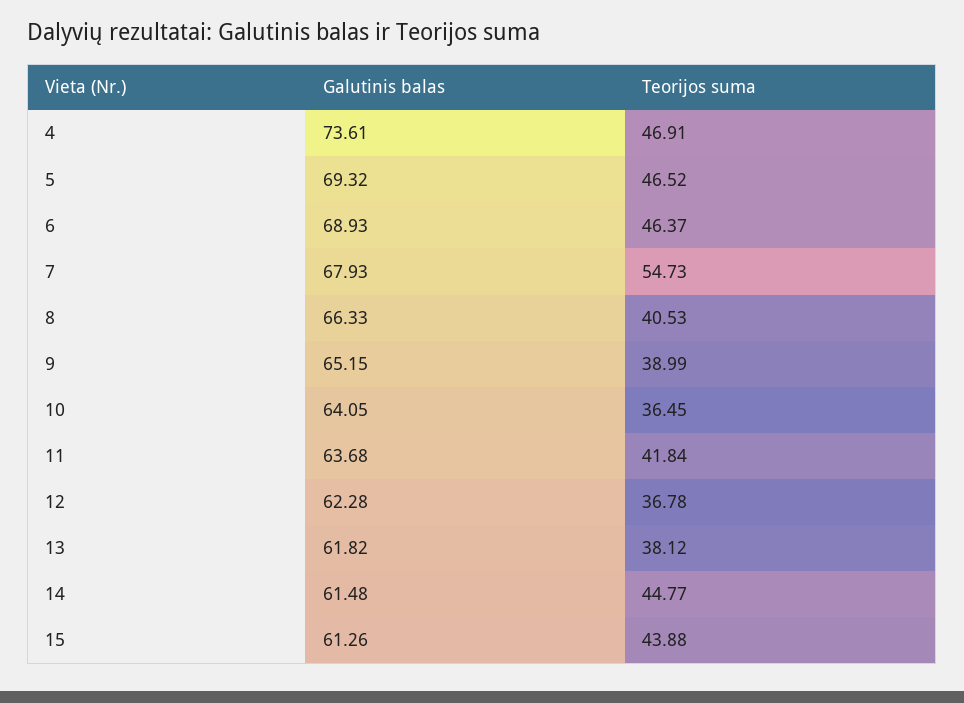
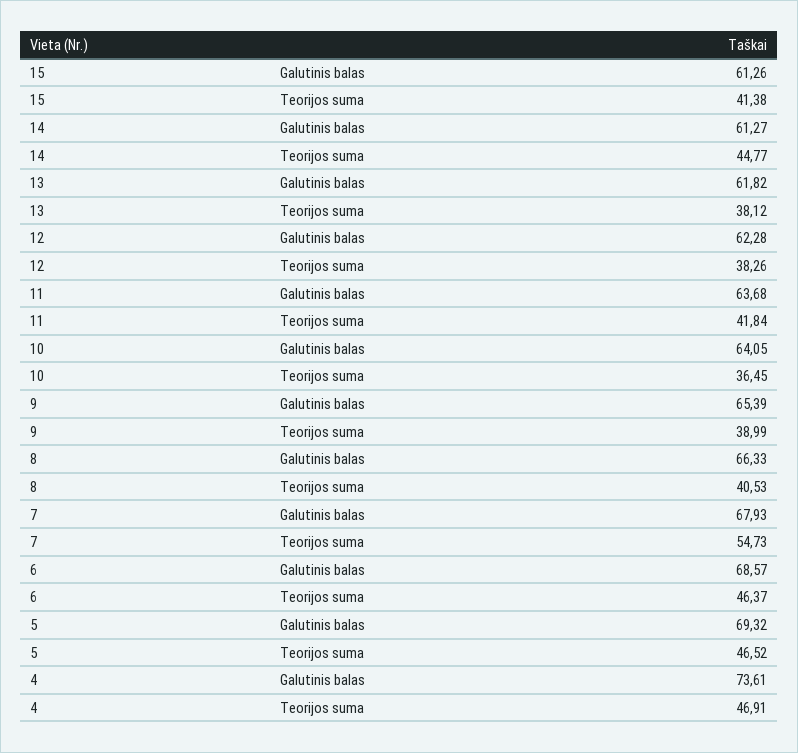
Galutinis balas, 6: 68.93 -> 68.57
Galutinis balas, 9: 65.15 -> 65.39
Teorijos suma, 12: 36.78 -> 38.26
Galutinis balas, 14: 61.48 -> 61.27
Teorijos suma, 15: 43.88 -> 41.38

